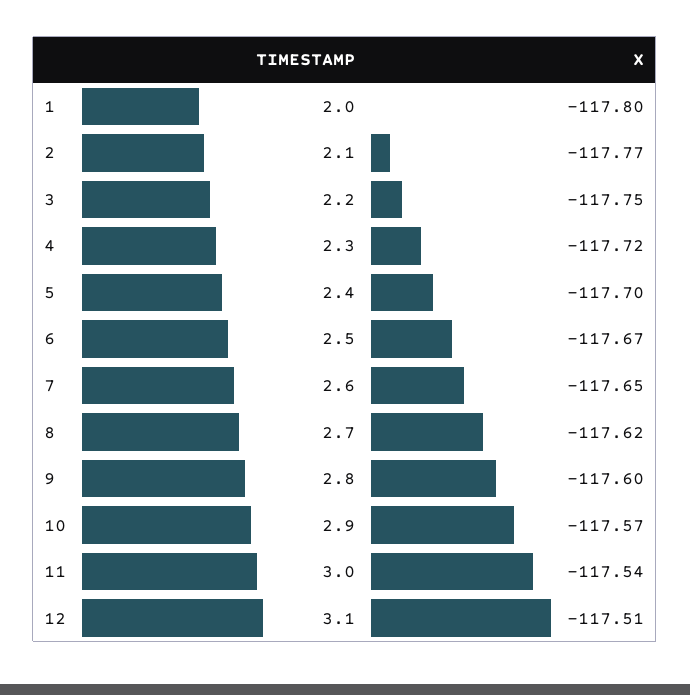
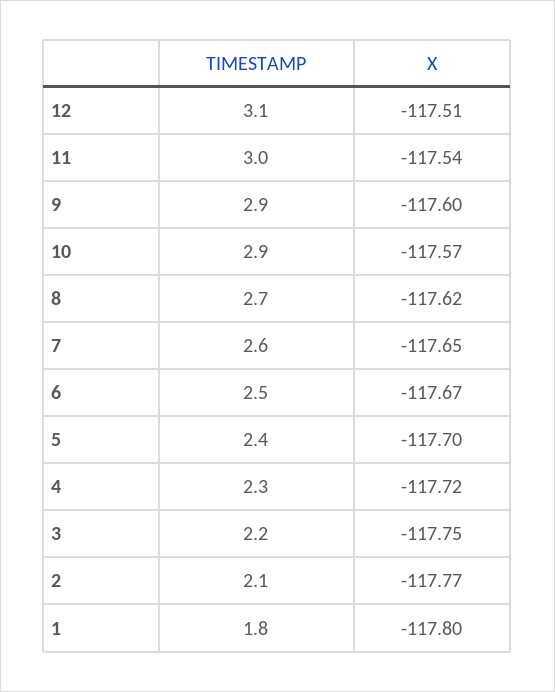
TIMESTAMP, 1: 2 -> 1.8
TIMESTAMP, 9: 2.8 -> 2.9

